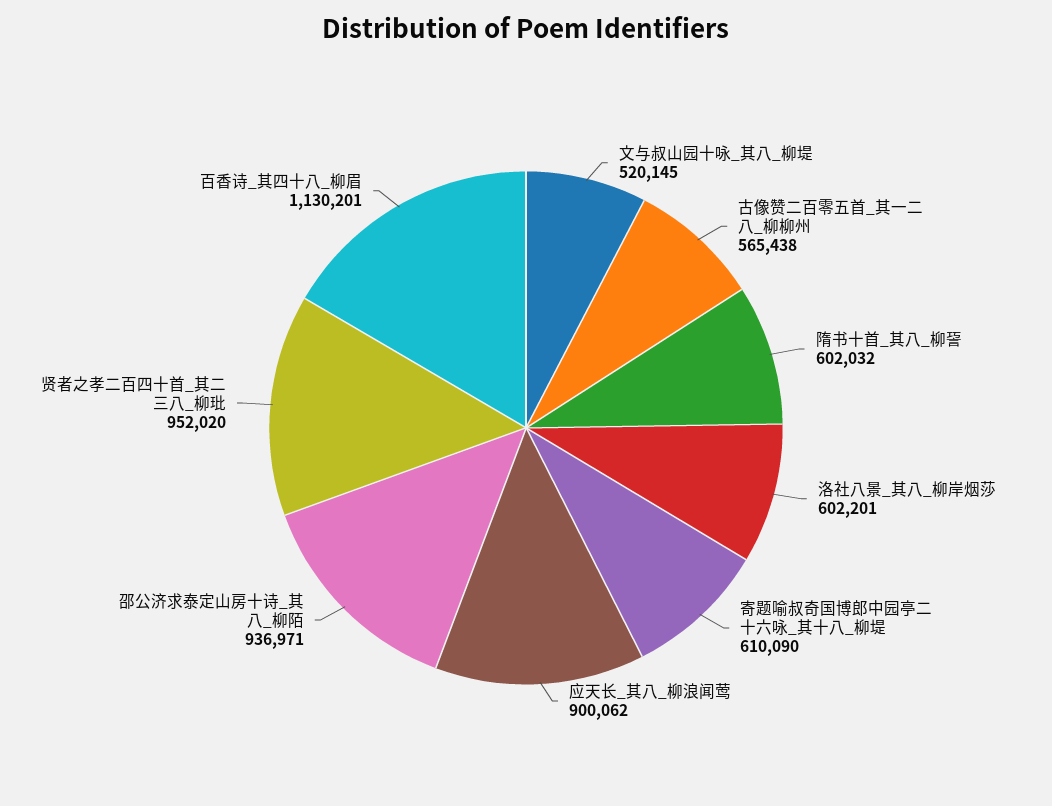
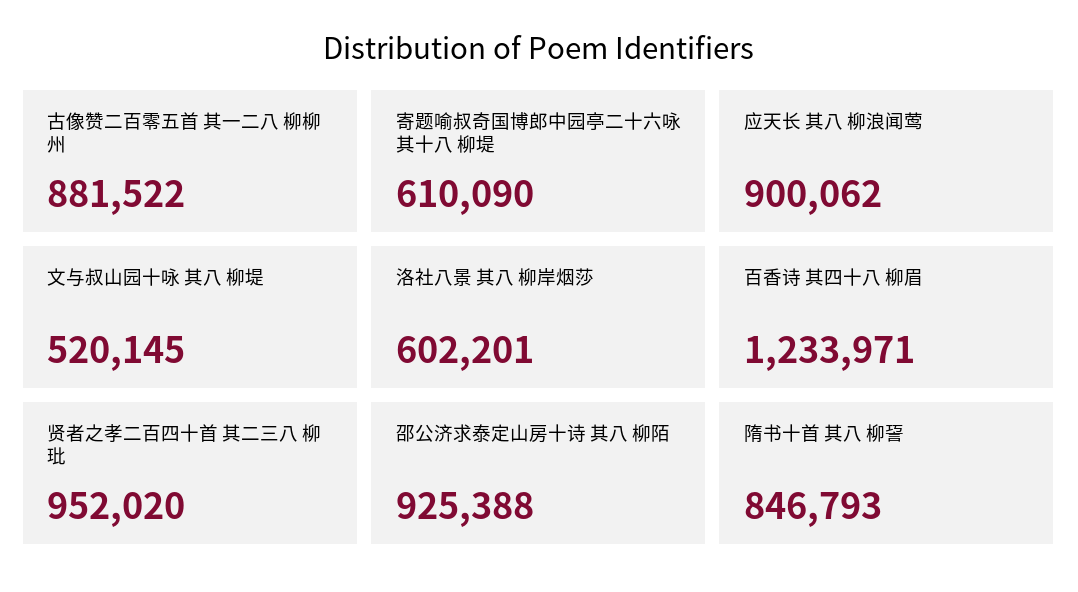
古像赞二百零五首_其一二八_柳柳州: 565438 -> 881522
隋书十首_其八_柳䛒: 602032 -> 846793
邵公济求泰定山房十诗_其八_柳陌: 936971 -> 925388
百香诗_其四十八_柳眉: 1130201 -> 1233971

